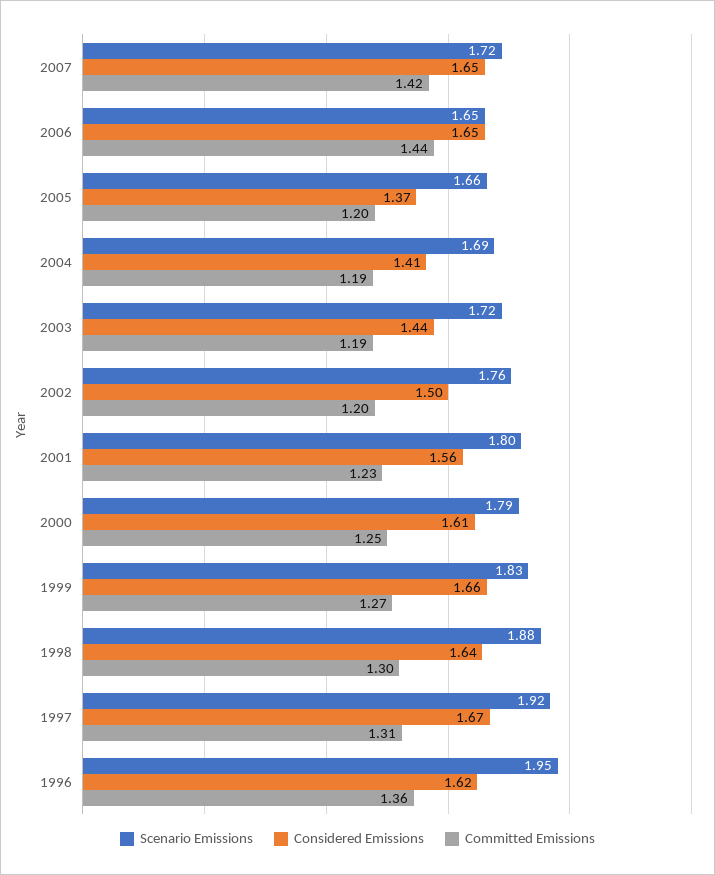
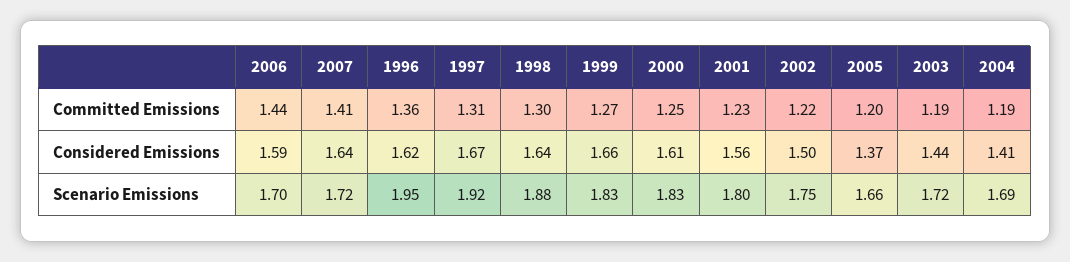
Considered Emissions, 2007: 1.65 -> 1.64
Committed Emissions, 2007: 1.42 -> 1.41
Scenario Emissions, 2006: 1.65 -> 1.7
Considered Emissions, 2006: 1.65 -> 1.59
Scenario Emissions, 2002: 1.76 -> 1.75
Committed Emissions, 2002: 1.2 -> 1.22
Scenario Emissions, 2000: 1.79 -> 1.83

